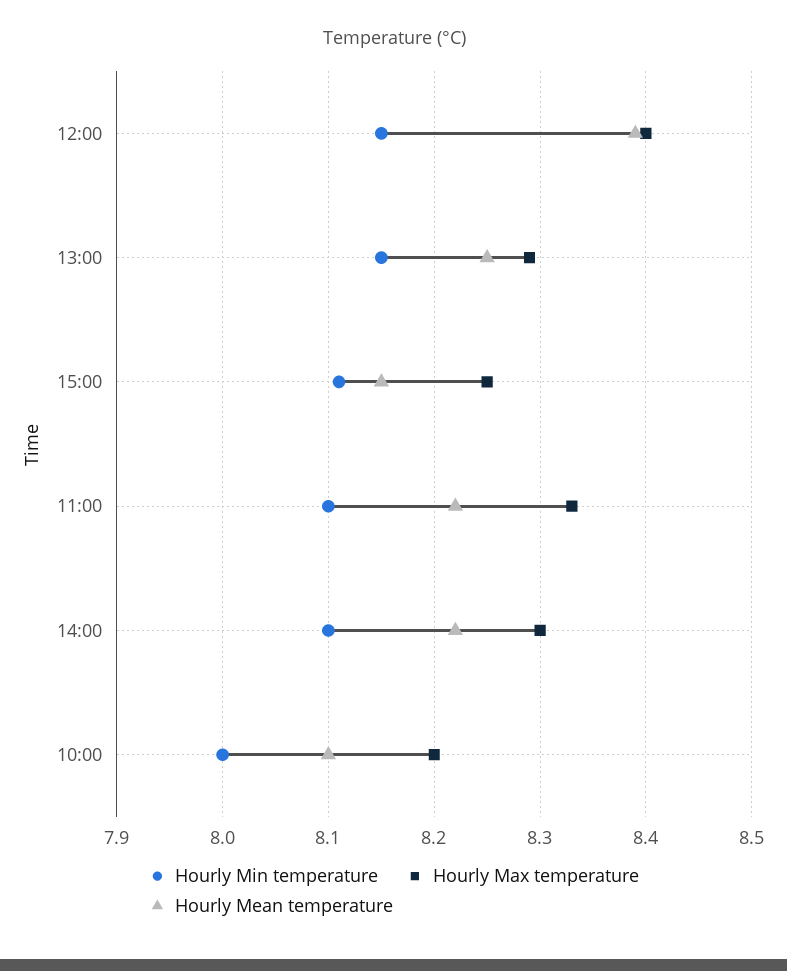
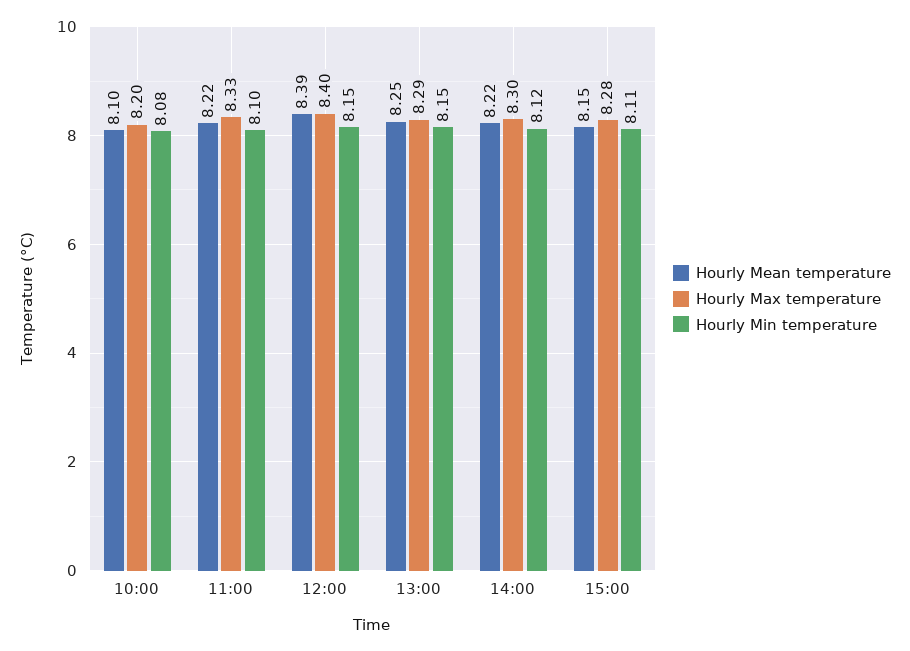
Hourly Max temperature, 15:00: 8.25 -> 8.28
Hourly Min temperature, 14:00: 8.1 -> 8.12
Hourly Min temperature, 10:00: 8 -> 8.08

